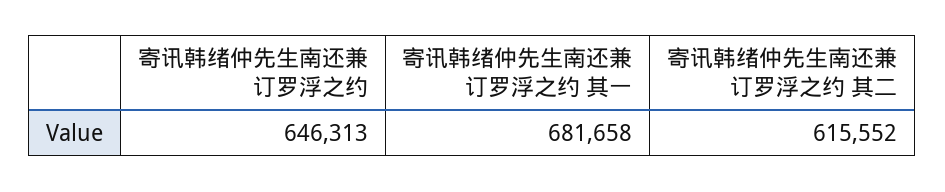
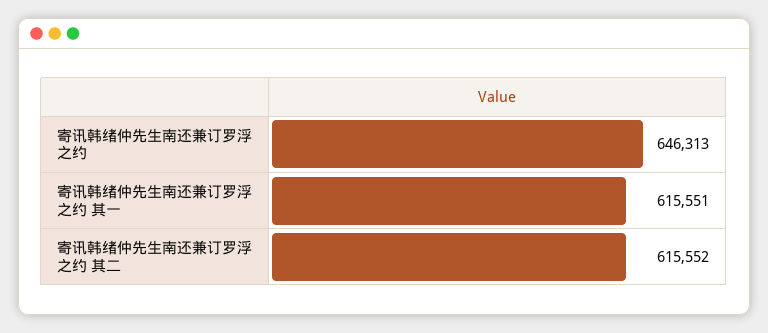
寄讯韩绪仲先生南还兼订罗浮之约 其一: 681658 -> 615551

